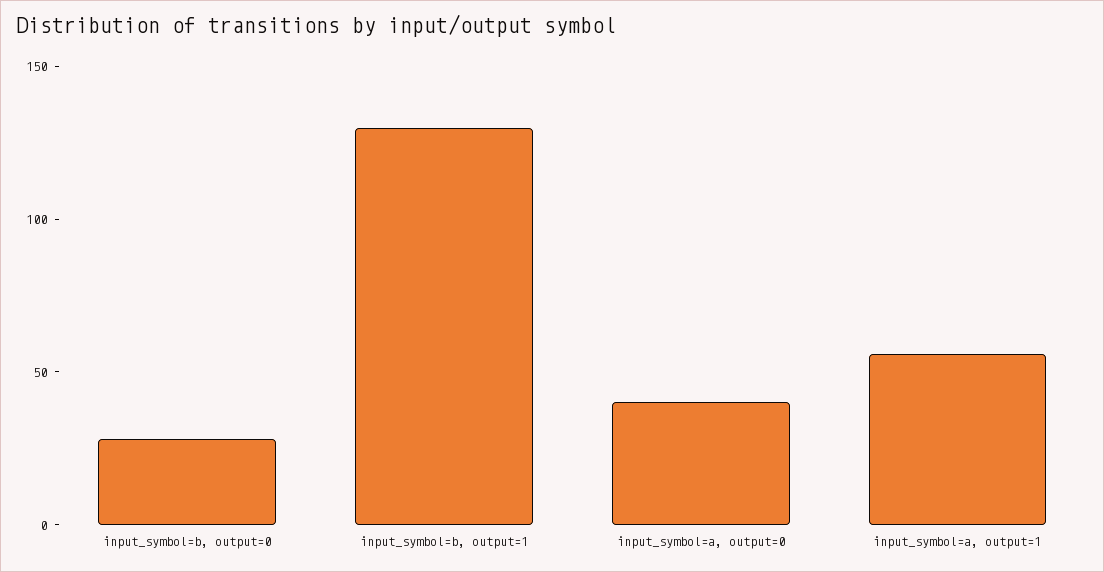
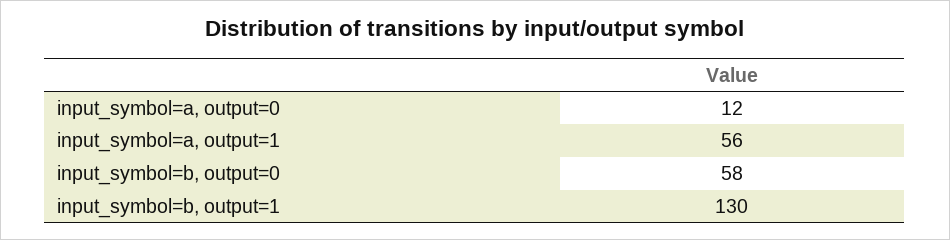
input_symbol=b, output=0: 30 -> 58
input_symbol=a, output=0: 40 -> 12

